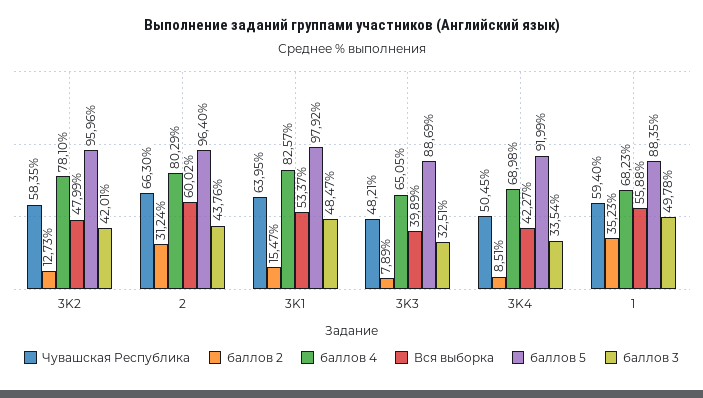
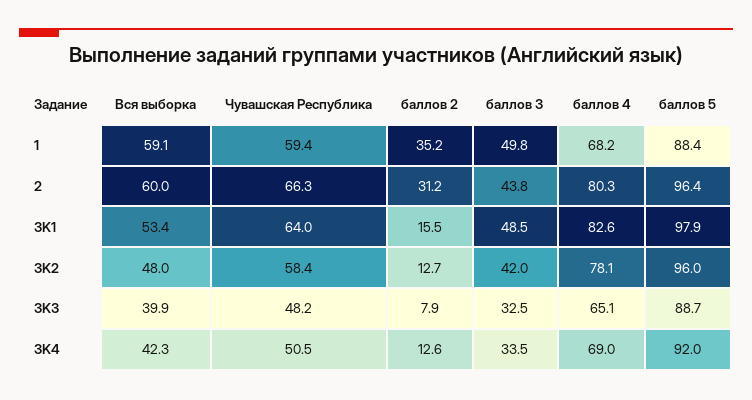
баллов 2, 3K4: 8.51 -> 12.6
Вся выборка, 1: 55.88 -> 59.1

